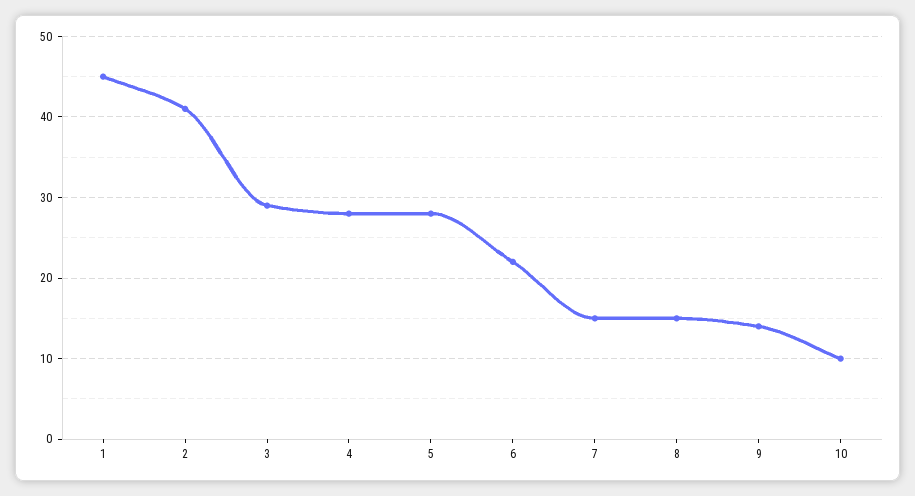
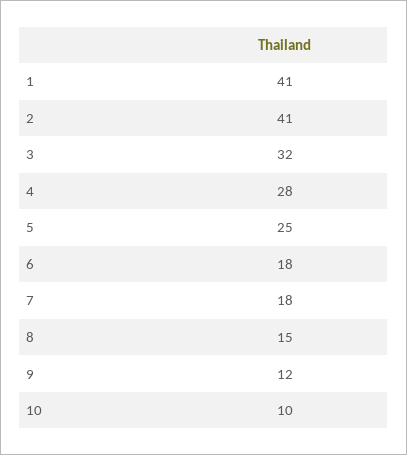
1: 45 -> 41
3: 29 -> 32
5: 28 -> 25
6: 22 -> 18
7: 15 -> 18
9: 14 -> 12

